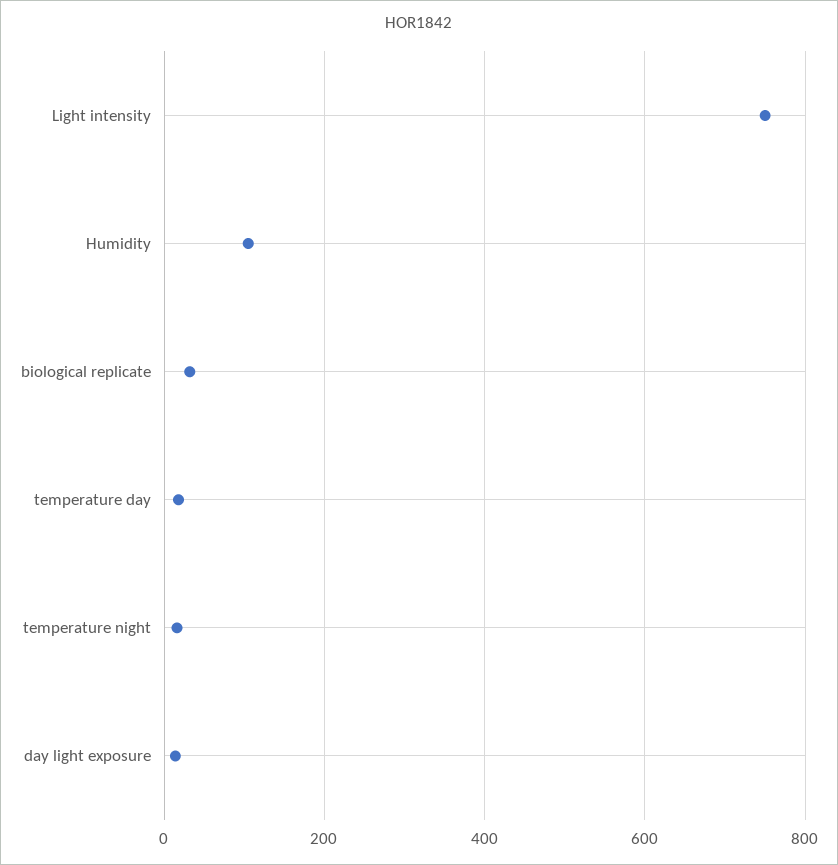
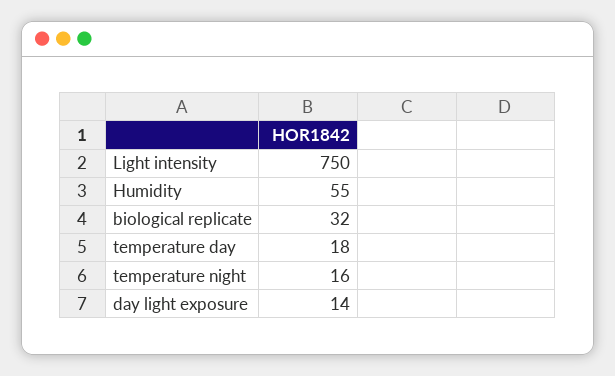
Humidity: 100 -> 55

